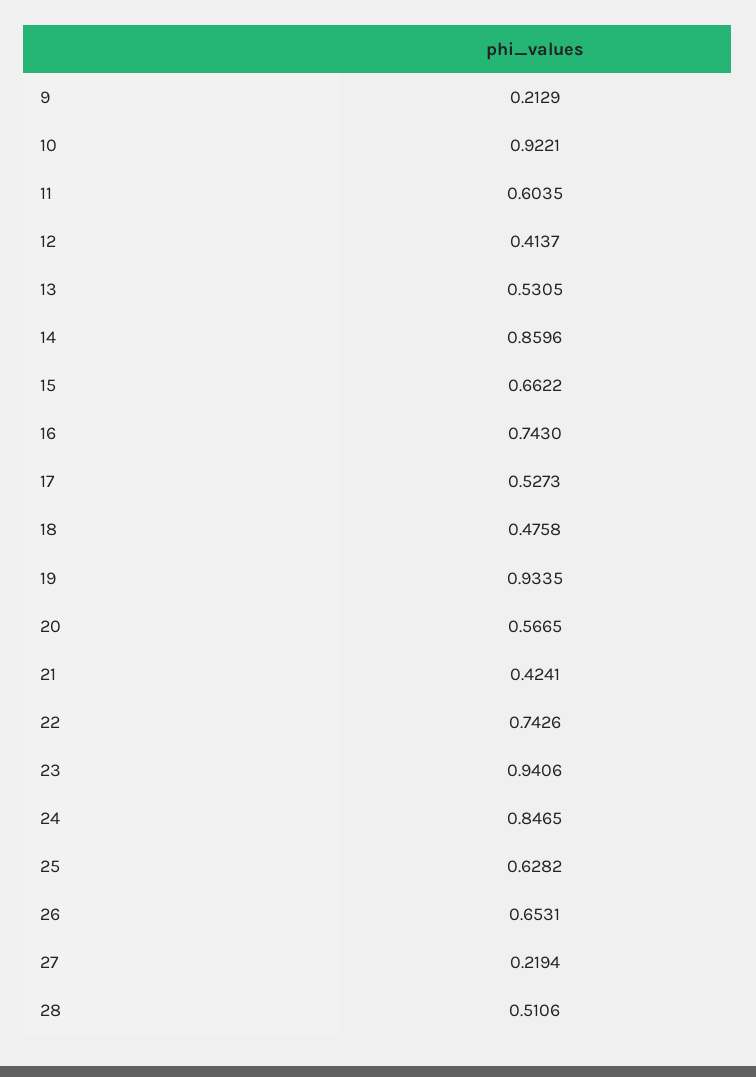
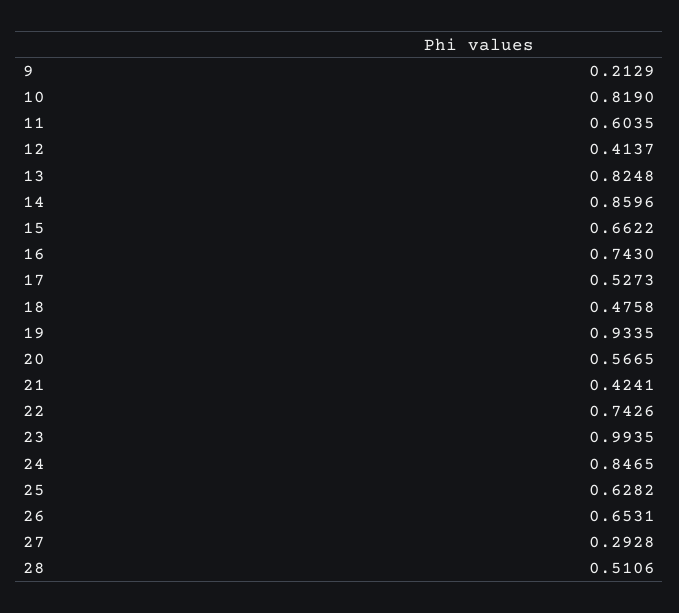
10: 0.9221 -> 0.819
13: 0.5305 -> 0.8248
23: 0.9406 -> 0.9935
27: 0.2194 -> 0.2928

